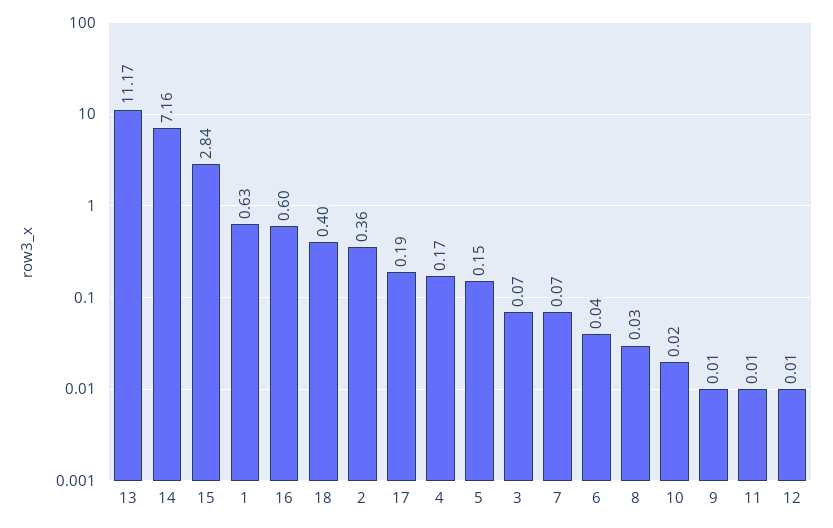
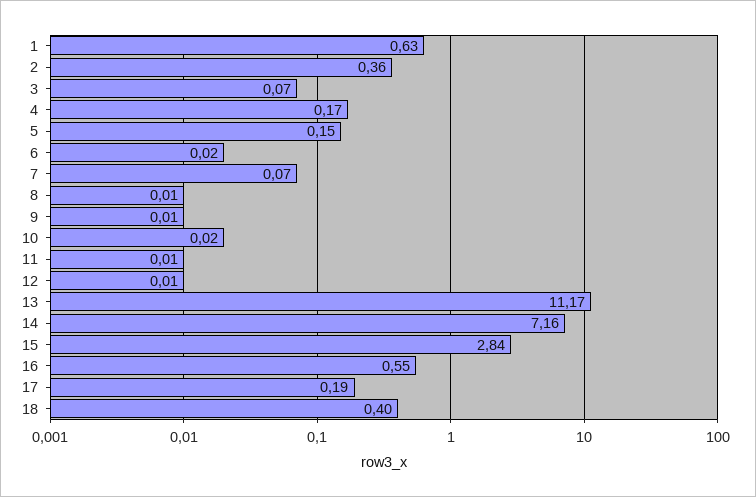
16: 0.6 -> 0.55
6: 0.04 -> 0.02
8: 0.03 -> 0.01

